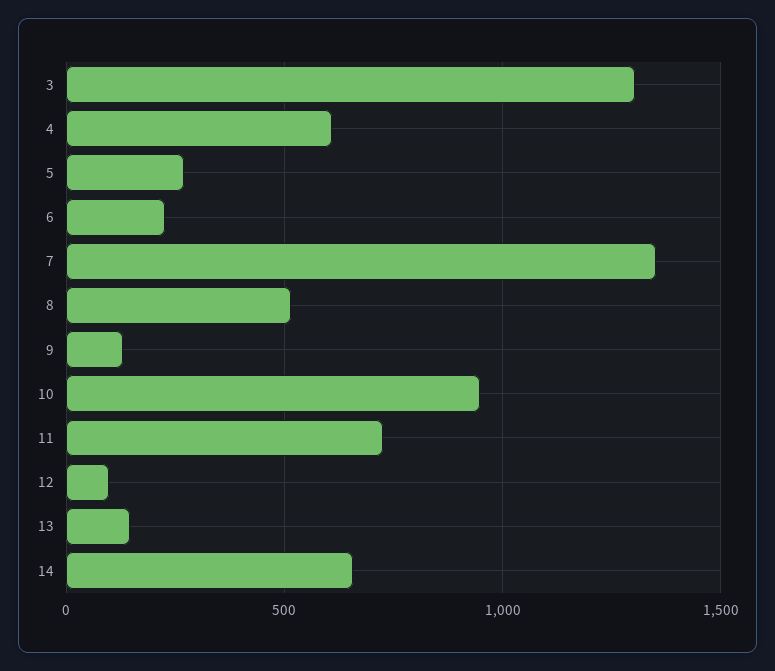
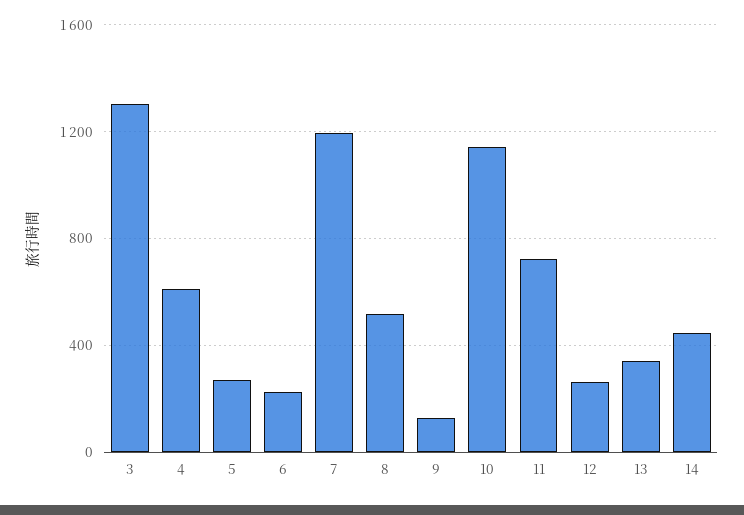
7: 1350 -> 1200
10: 950 -> 1150
12: 100 -> 250
13: 150 -> 350
14: 650 -> 450

